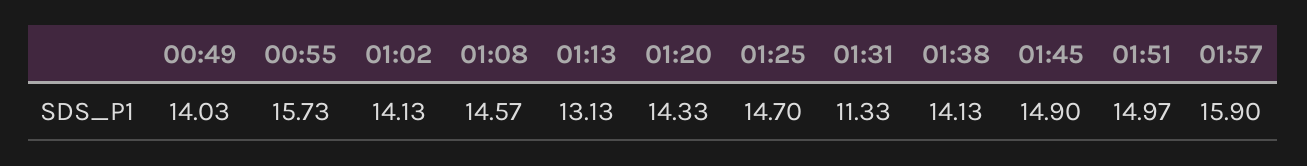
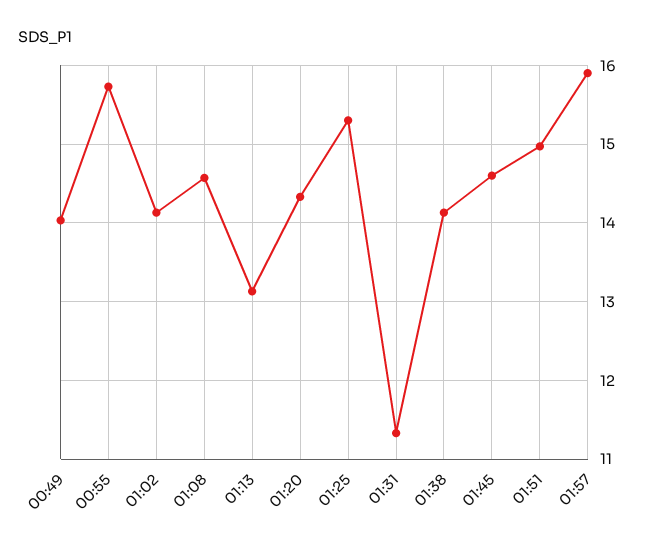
01:25: 14.7 -> 15.3
01:45: 14.9 -> 14.6

